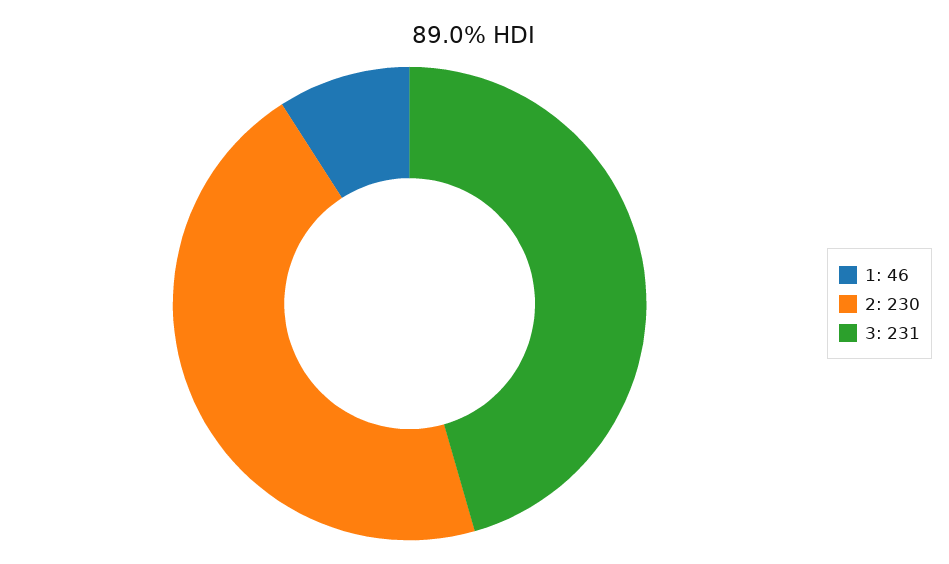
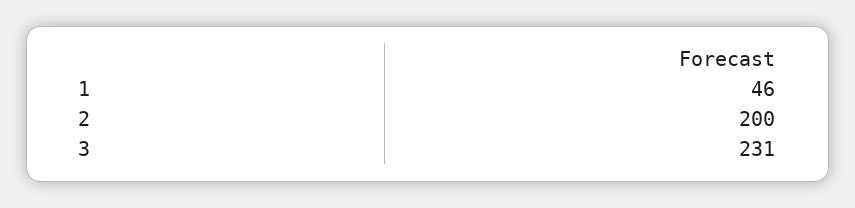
2: 230 -> 200

